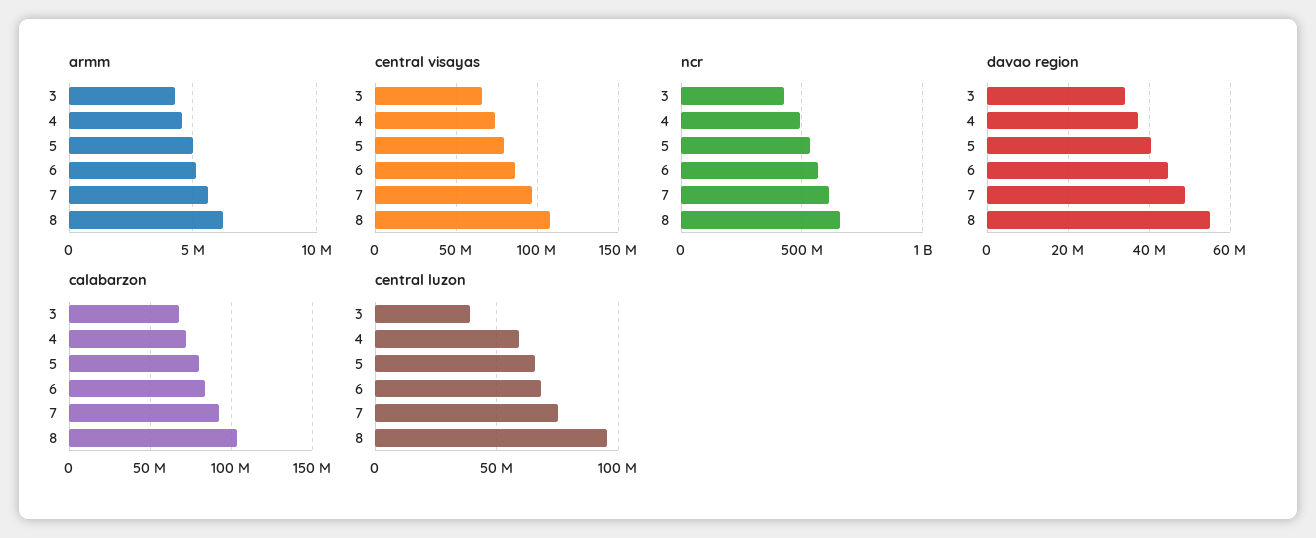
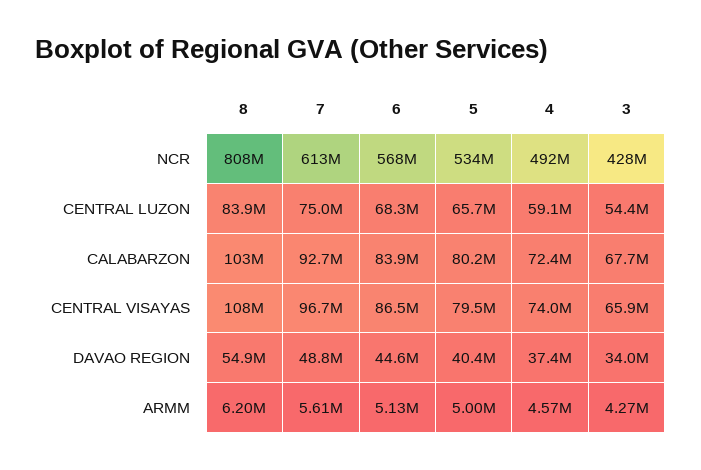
ncr, 8: 650000000 -> 808000000
central luzon, 3: 40000000 -> 54400000
central luzon, 8: 95000000 -> 83900000

